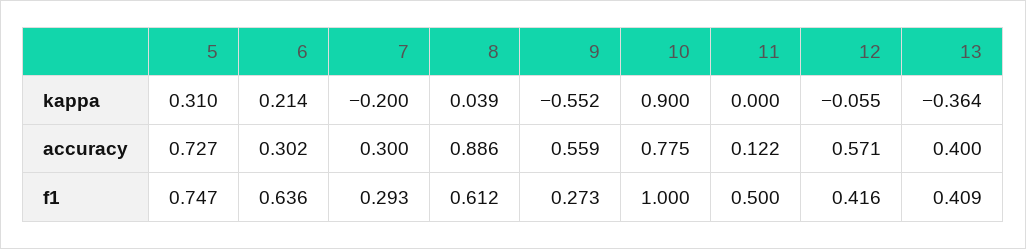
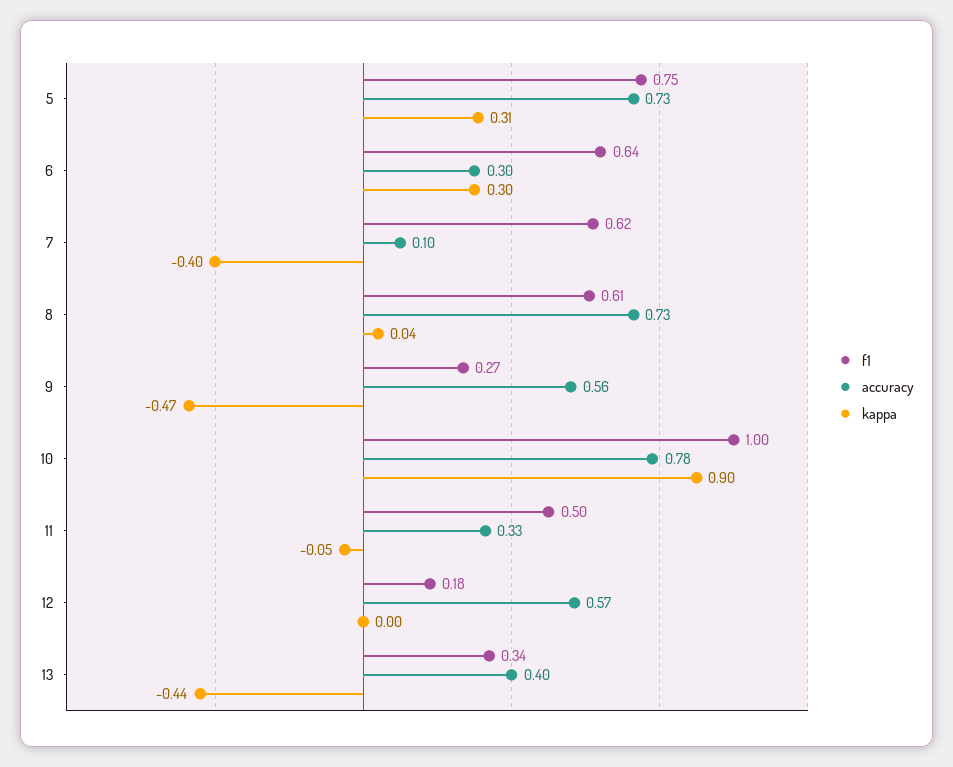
kappa, 6: 0.214 -> 0.3
kappa, 7: -0.2 -> -0.4
kappa, 9: -0.552 -> -0.47
kappa, 11: 0 -> -0.05
kappa, 12: -0.055 -> 0
kappa, 13: -0.364 -> -0.44
accuracy, 7: 0.3 -> 0.1
accuracy, 8: 0.886 -> 0.73
accuracy, 11: 0.122 -> 0.33
f1, 7: 0.293 -> 0.62
f1, 12: 0.416 -> 0.18
f1, 13: 0.409 -> 0.34

